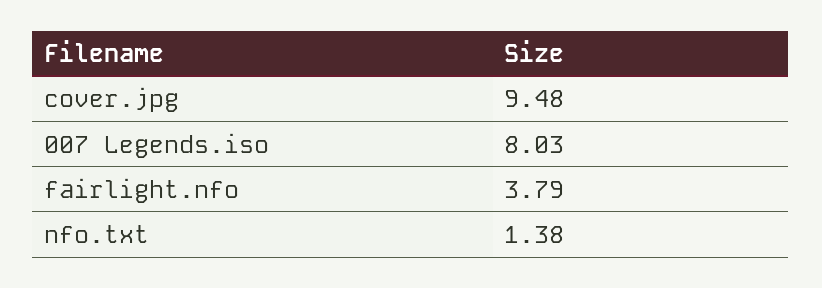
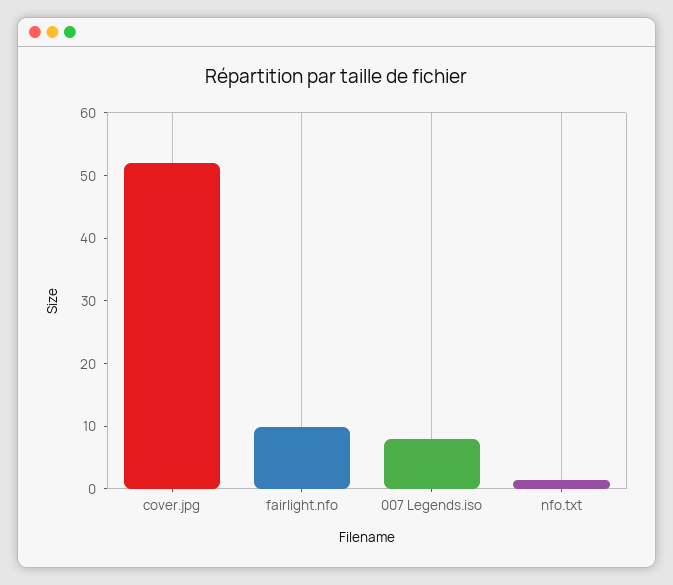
cover.jpg: 9.48 -> 52
fairlight.nfo: 3.79 -> 10

